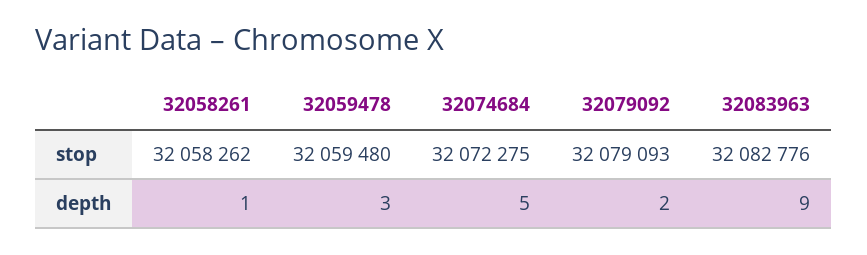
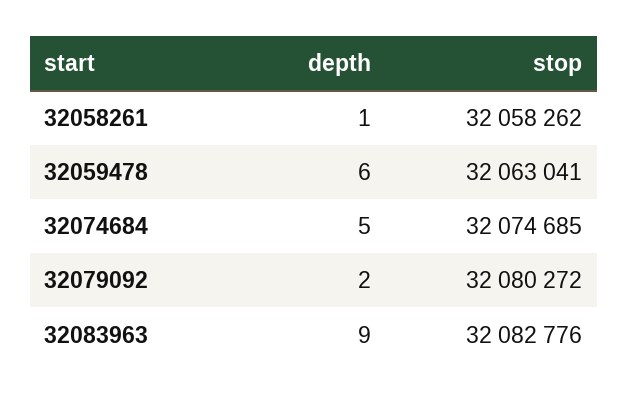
32059478, stop: 32059480 -> 32063041
32074684, stop: 32072275 -> 32074685
32079092, stop: 32079093 -> 32080272
32059478, depth: 3 -> 6

